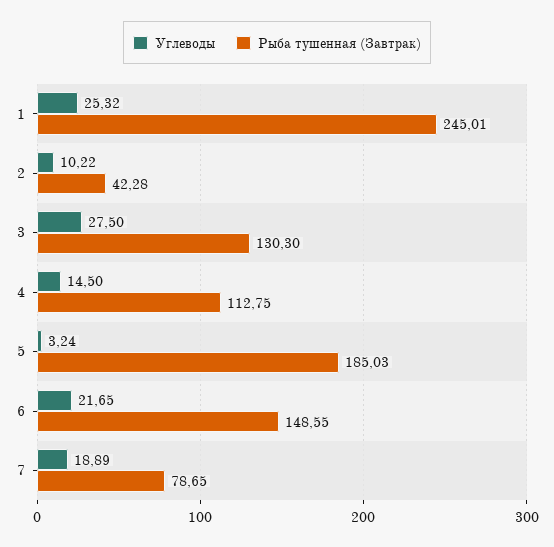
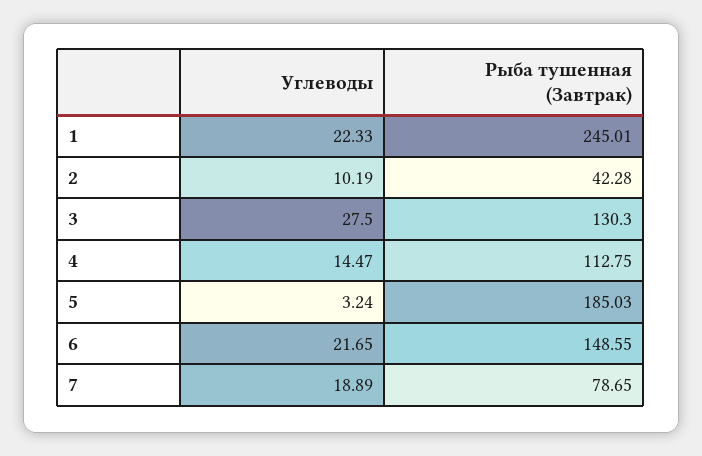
Углеводы, 1: 25.32 -> 22.33
Углеводы, 2: 10.22 -> 10.19
Углеводы, 4: 14.5 -> 14.47

